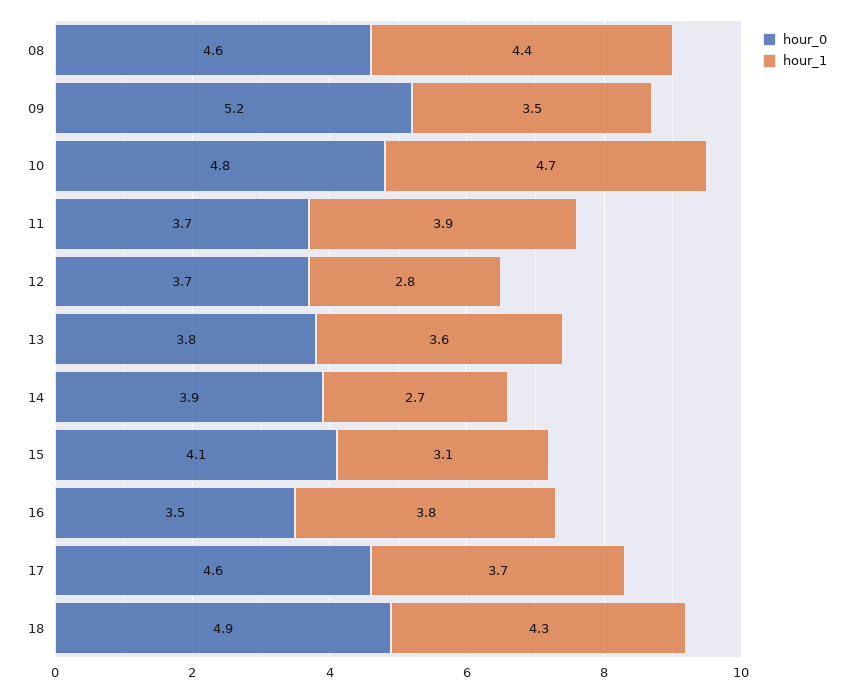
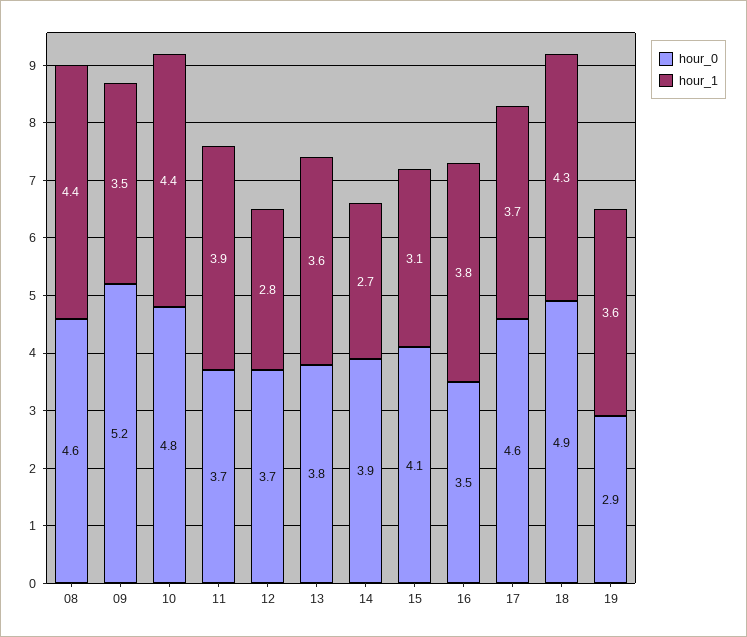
hour_1, 10: 4.7 -> 4.4
hour_0, 19: none -> 2.9
hour_1, 19: none -> 3.6

